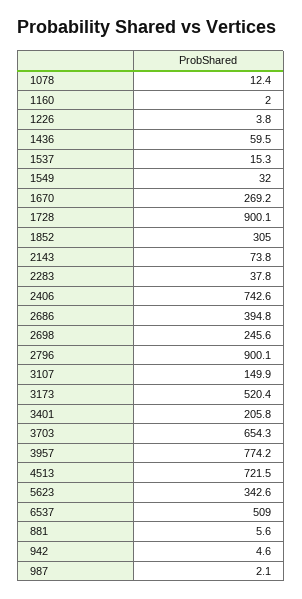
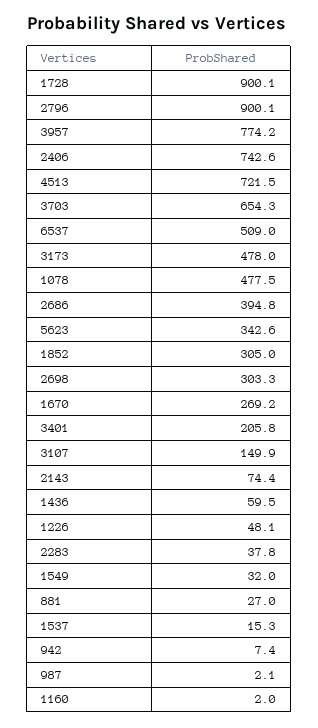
1078: 12.4 -> 477.5
1226: 3.8 -> 48.1
2143: 73.8 -> 74.4
2698: 245.6 -> 303.3
3173: 520.4 -> 478
881: 5.6 -> 27
942: 4.6 -> 7.4

